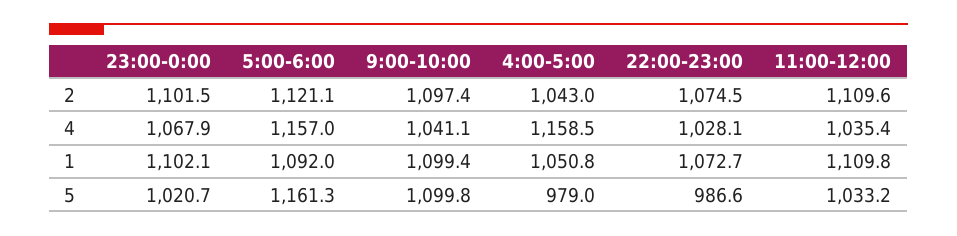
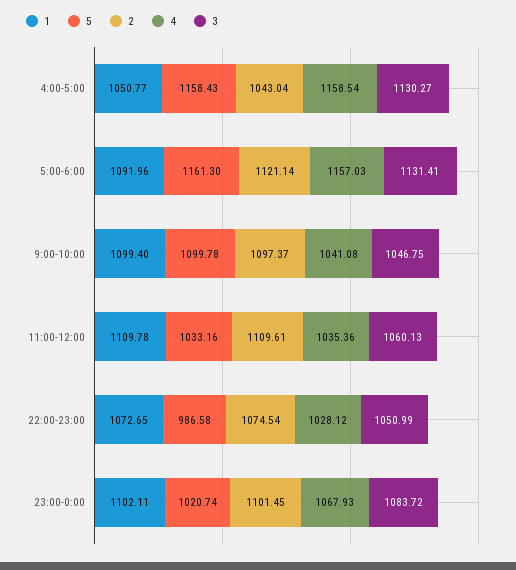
5, 4:00-5:00: 979 -> 1158.43
3, 4:00-5:00: none -> 1130.27
3, 5:00-6:00: none -> 1131.41
3, 9:00-10:00: none -> 1046.75
3, 11:00-12:00: none -> 1060.13
3, 22:00-23:00: none -> 1050.99
3, 23:00-0:00: none -> 1083.72

